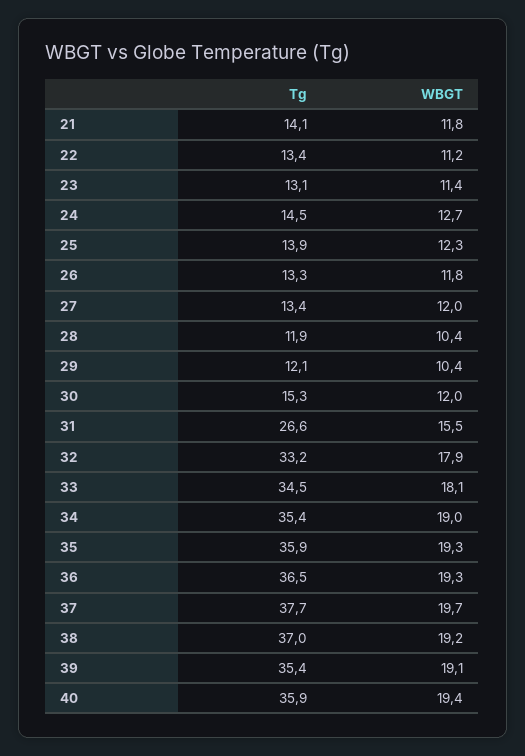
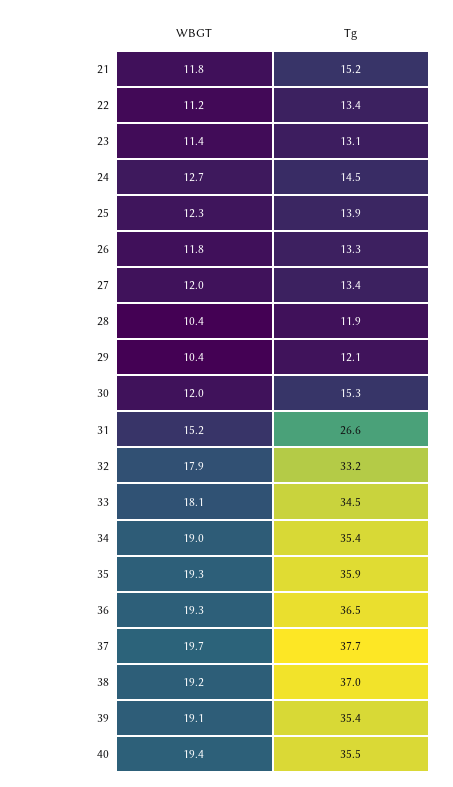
Tg, 21: 14.1 -> 15.2
WBGT, 31: 15.5 -> 15.2
Tg, 40: 35.9 -> 35.5

